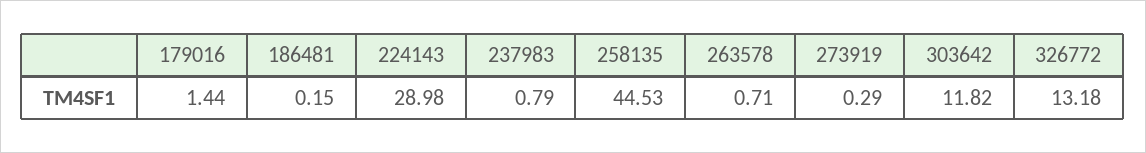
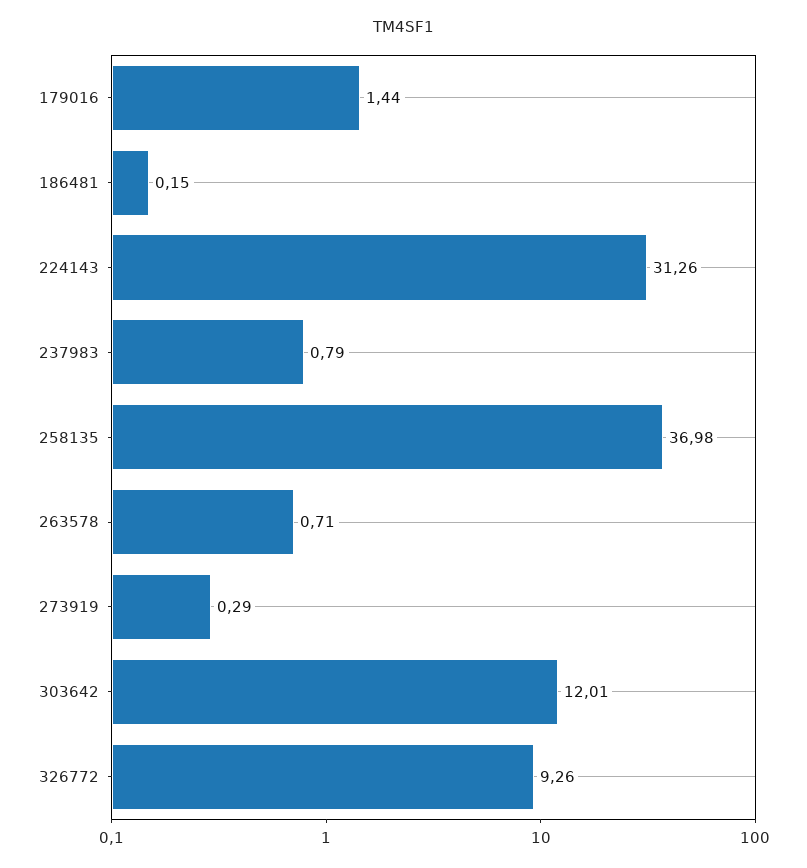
224143: 28.98 -> 31.26
258135: 44.53 -> 36.98
303642: 11.82 -> 12.01
326772: 13.18 -> 9.26

